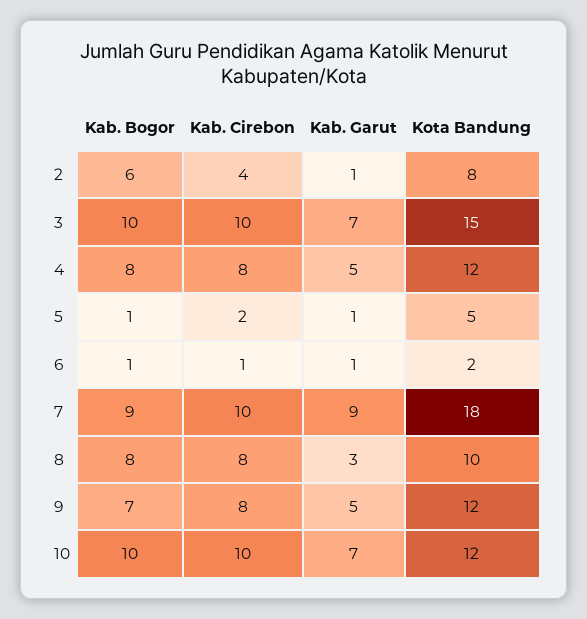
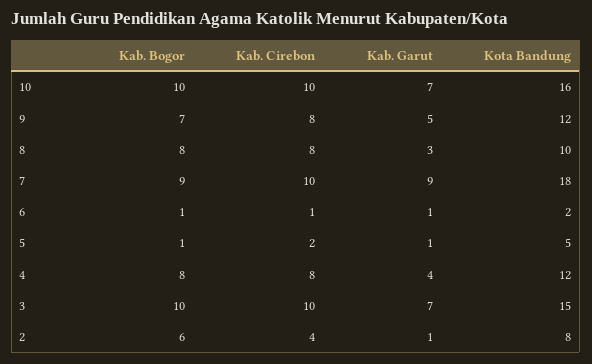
Kab. Garut, 4: 5 -> 4
Kota Bandung, 10: 12 -> 16

